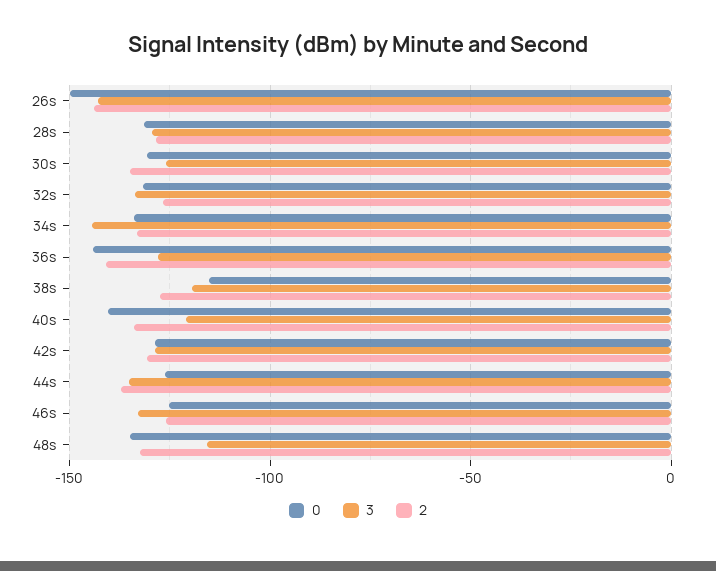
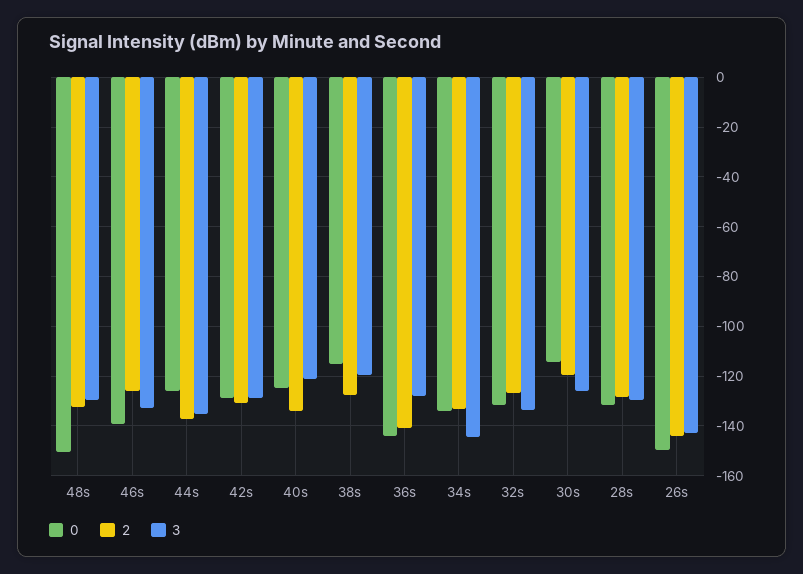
0, 30s: -130 -> -115
2, 30s: -135 -> -120
0, 40s: -140 -> -125
0, 46s: -125 -> -140
0, 48s: -135 -> -150
3, 48s: -115 -> -130

